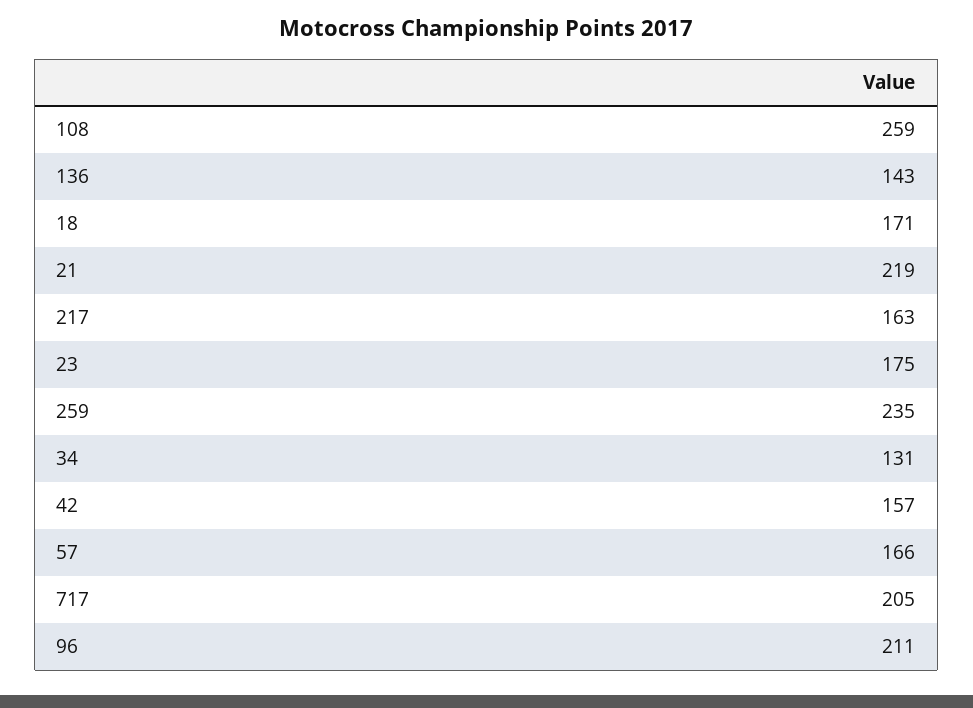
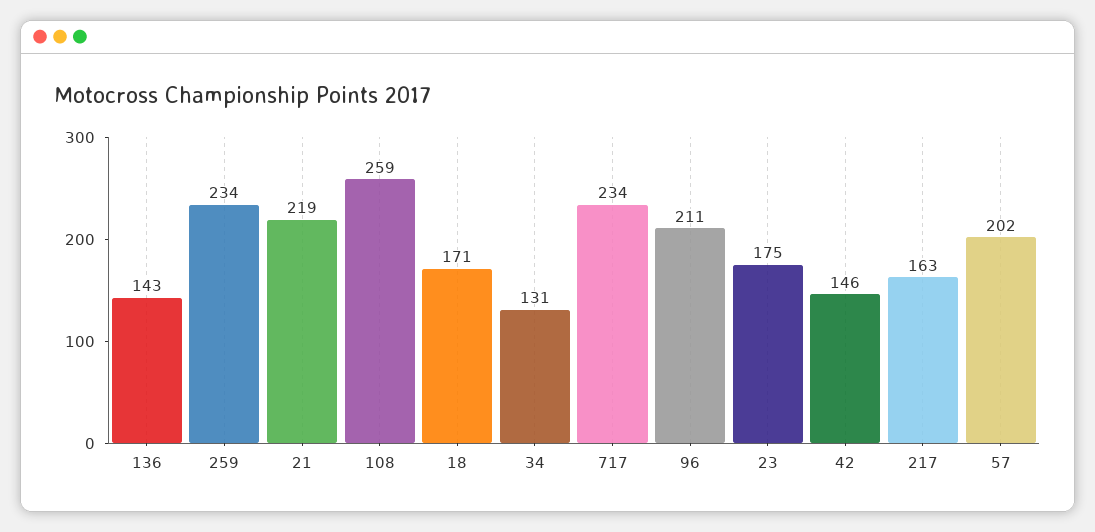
259: 235 -> 234
42: 157 -> 146
57: 166 -> 202
717: 205 -> 234

